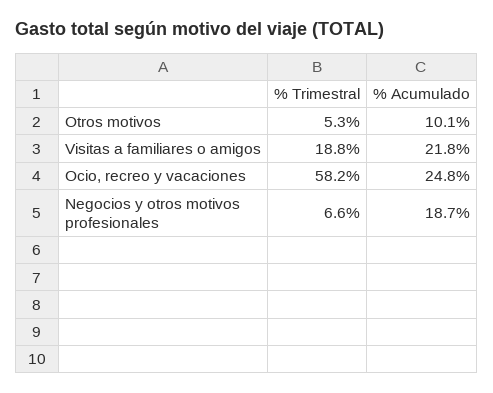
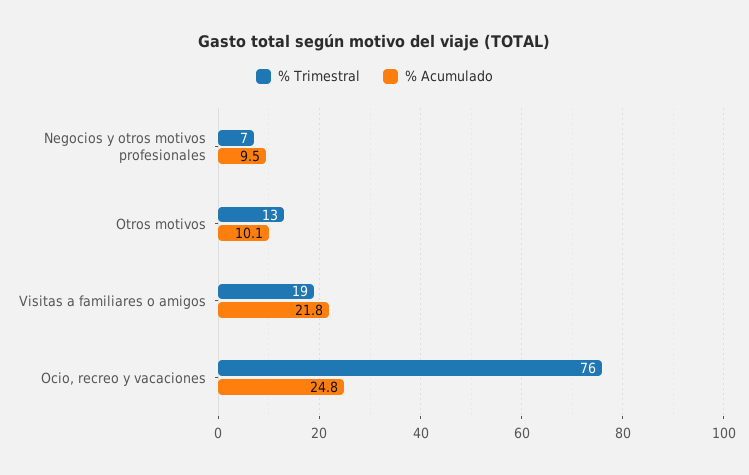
% Trimestral, Otros motivos: 5.3 -> 13
% Trimestral, Ocio, recreo y vacaciones: 58.2 -> 76
% Acumulado, Negocios y otros motivos profesionales: 18.7 -> 9.5

